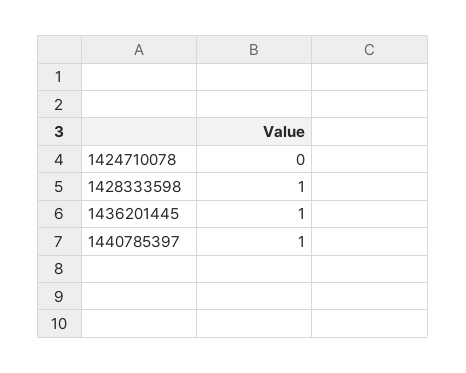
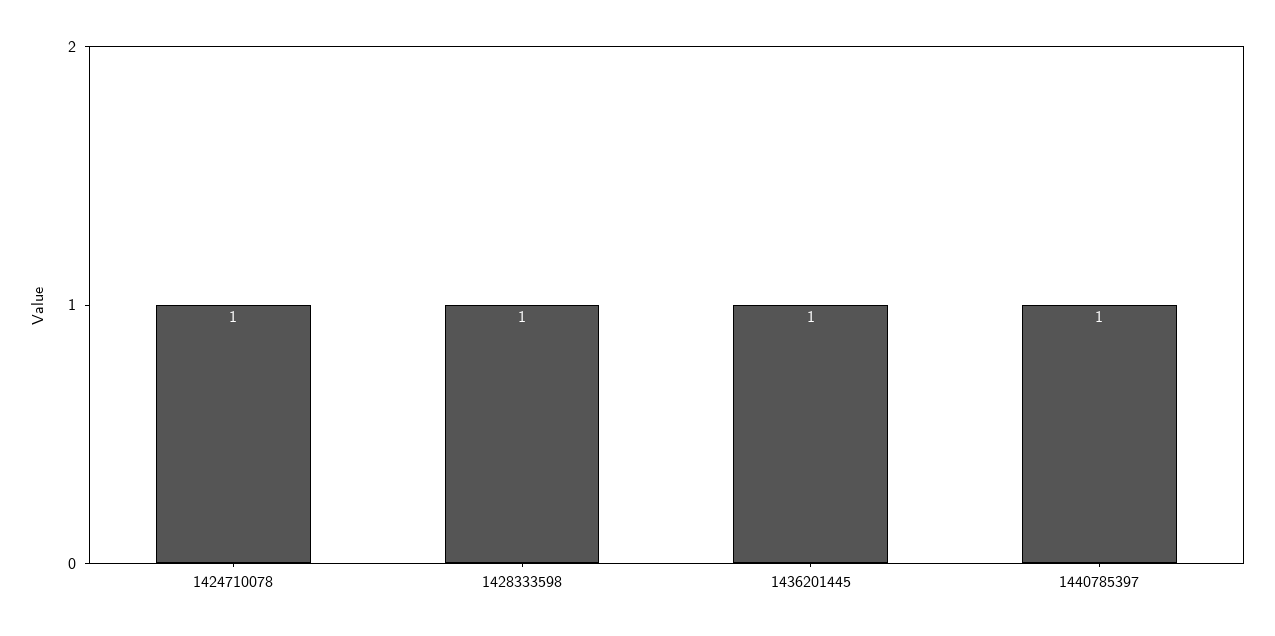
1424710078: 0 -> 1

